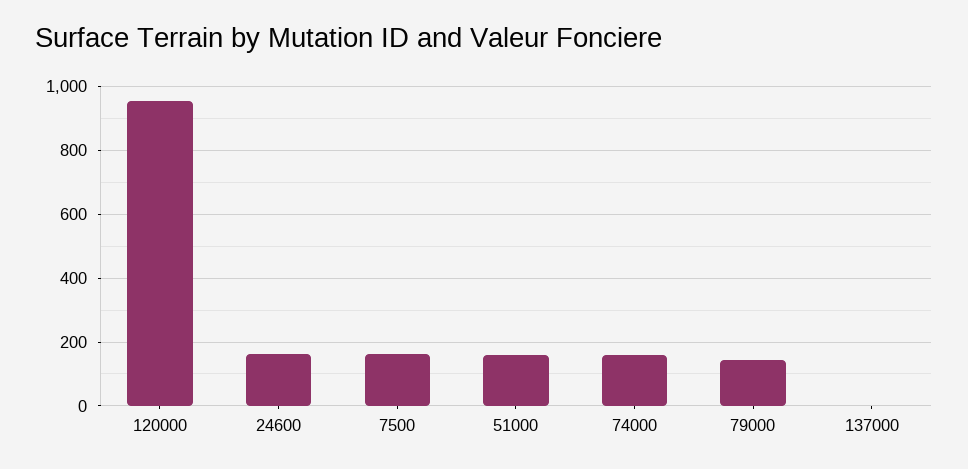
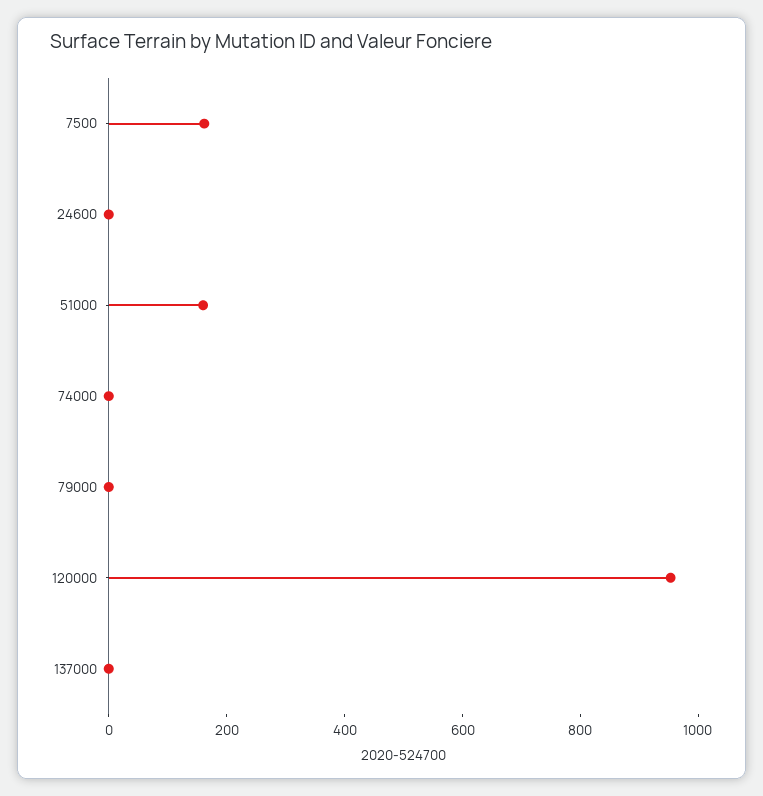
24600: 160 -> 0
74000: 160 -> 0
79000: 140 -> 0

